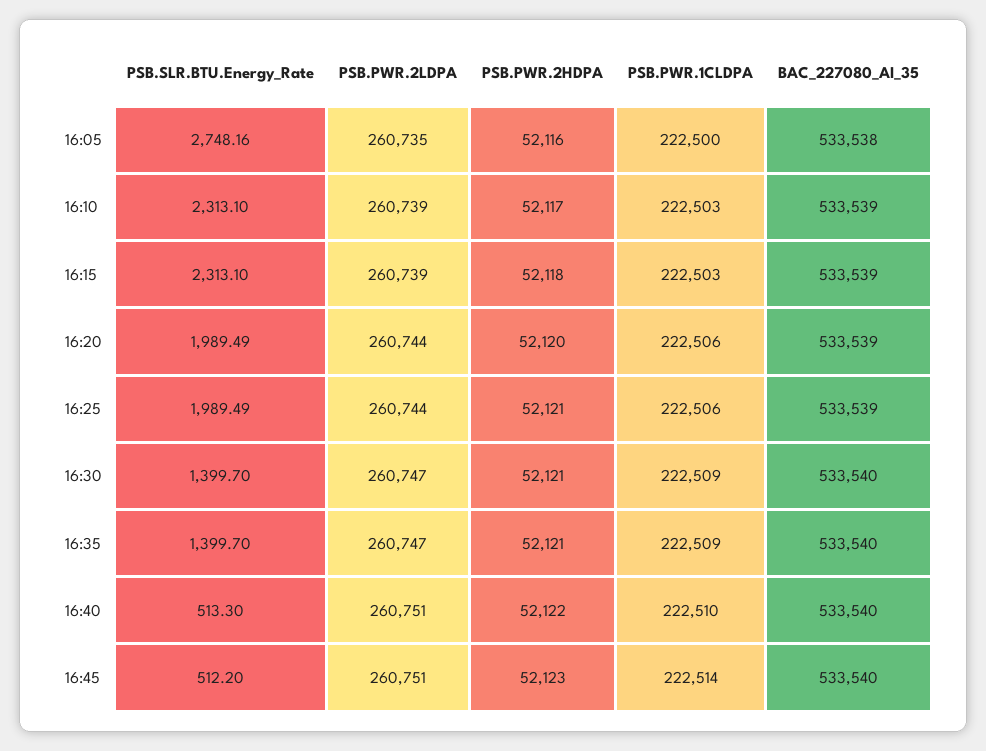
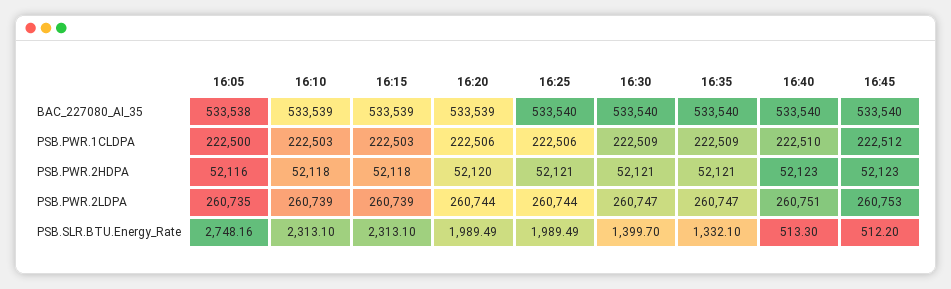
PSB.PWR.2HDPA, 16:10: 52117 -> 52118
BAC_227080_AI_35, 16:25: 533539 -> 533540
PSB.SLR.BTU.Energy_Rate, 16:35: 1399.7 -> 1332.1
PSB.PWR.2HDPA, 16:40: 52122 -> 52123
PSB.PWR.2LDPA, 16:45: 260751 -> 260753
PSB.PWR.1CLDPA, 16:45: 222514 -> 222512

